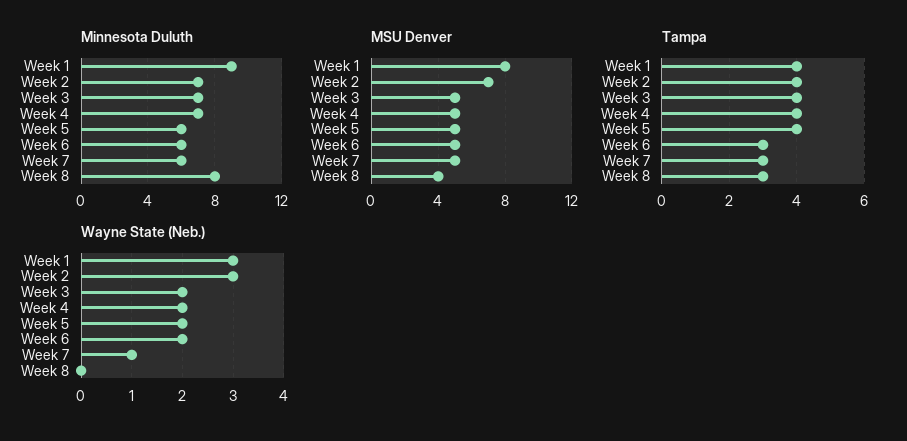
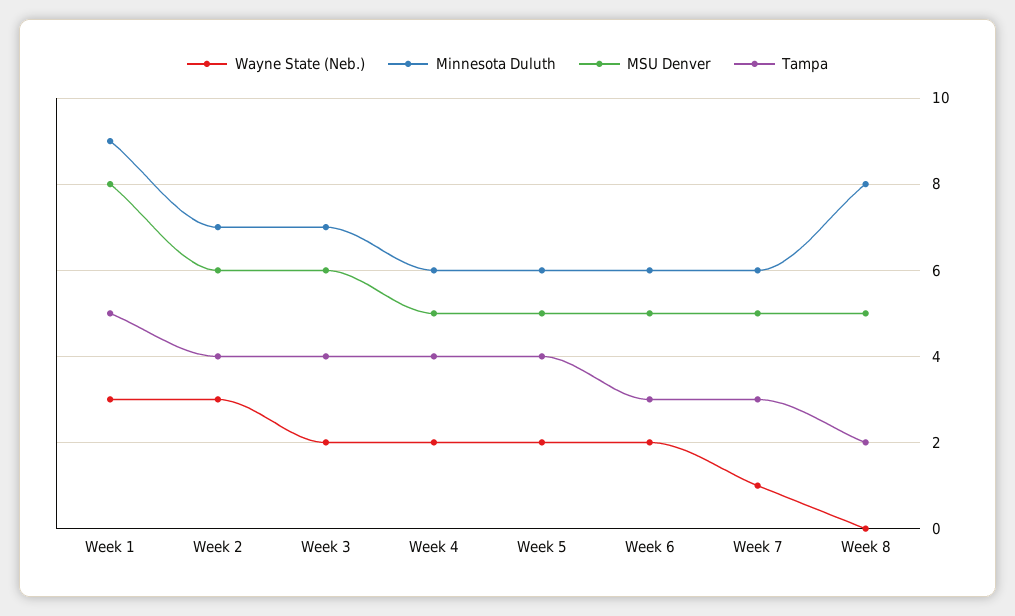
Minnesota Duluth, Week 4: 7 -> 6
MSU Denver, Week 2: 7 -> 6
MSU Denver, Week 3: 5 -> 6
MSU Denver, Week 8: 4 -> 5
Tampa, Week 1: 4 -> 5
Tampa, Week 8: 3 -> 2

